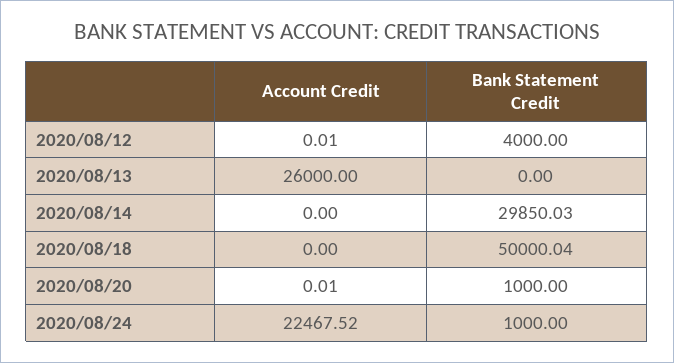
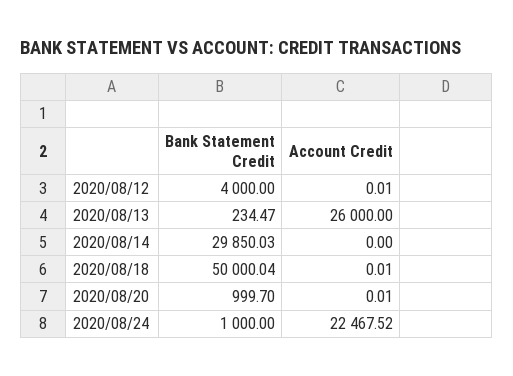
Bank Statement Credit, 2020/08/13: 0 -> 234.47
Account Credit, 2020/08/18: 0 -> 0.01
Bank Statement Credit, 2020/08/20: 1000 -> 999.7

